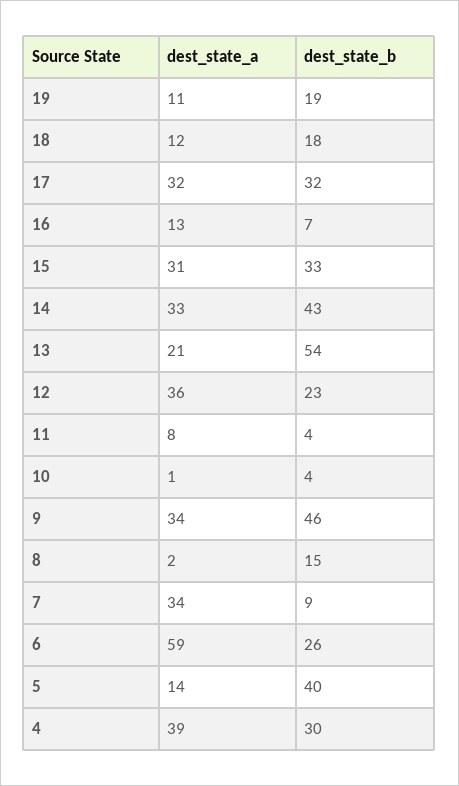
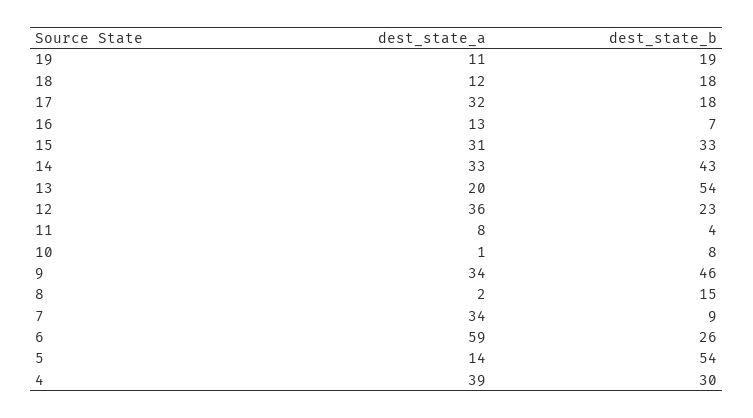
dest_state_b, 17: 32 -> 18
dest_state_a, 13: 21 -> 20
dest_state_b, 10: 4 -> 8
dest_state_b, 5: 40 -> 54

